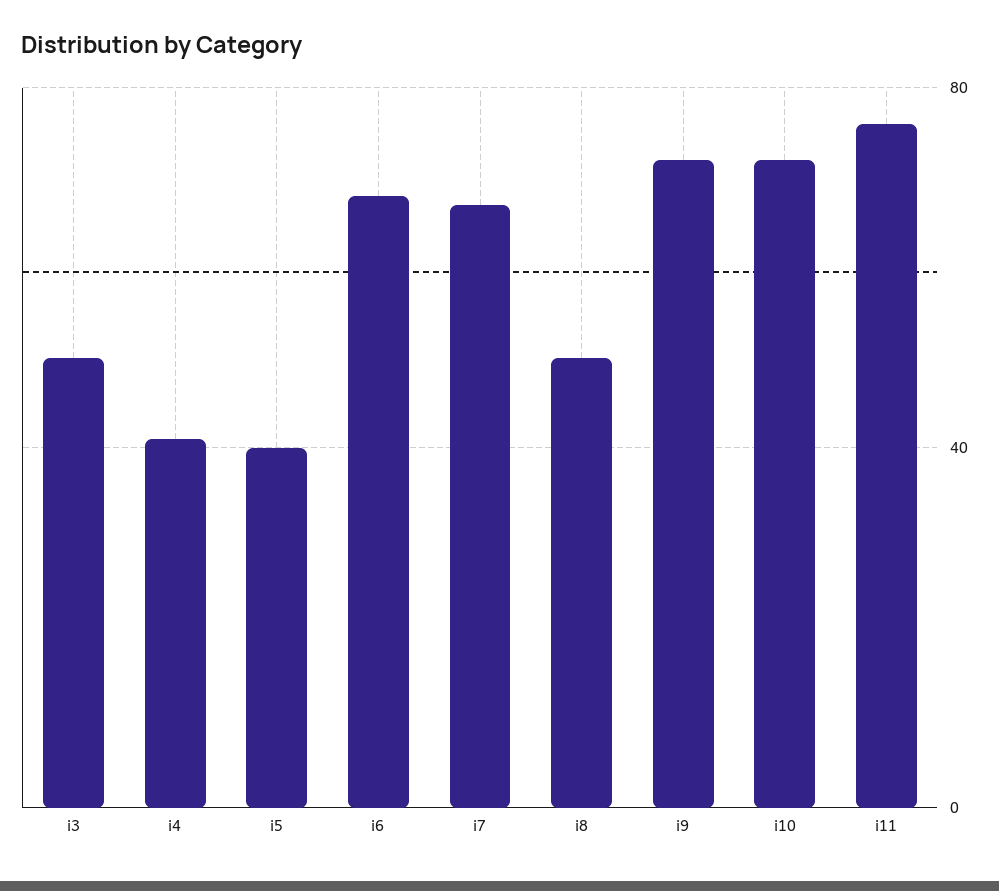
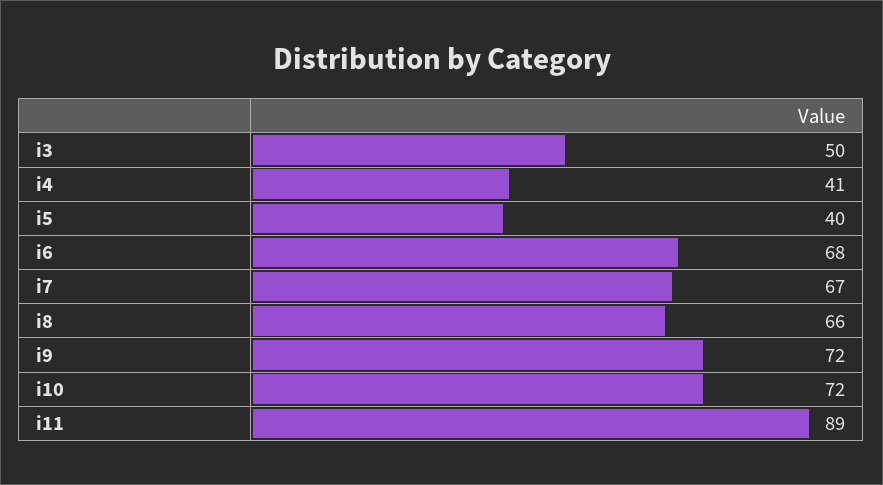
i8: 50 -> 66
i11: 75 -> 89

